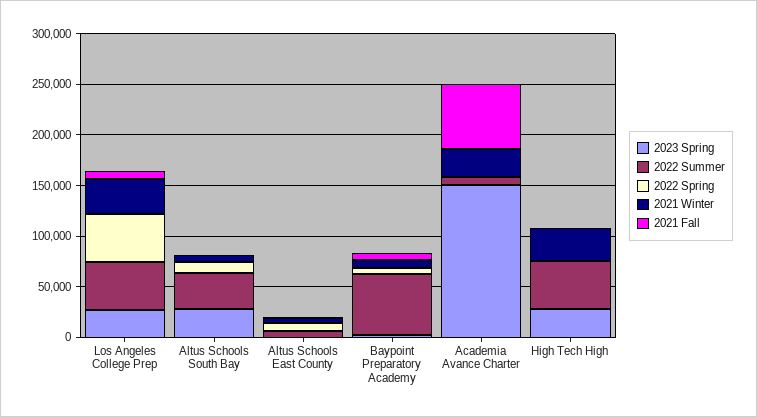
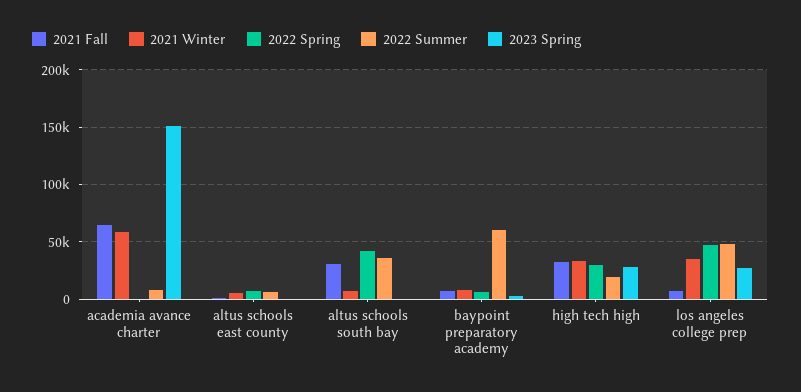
2023 Spring, Altus Schools South Bay: 30000 -> 0
2022 Spring, Altus Schools South Bay: 10000 -> 40000
2021 Fall, Altus Schools South Bay: 0 -> 30000
2021 Winter, Academia Avance Charter: 30000 -> 60000
2022 Summer, High Tech High: 50000 -> 20000
2022 Spring, High Tech High: 0 -> 30000
2021 Fall, High Tech High: 0 -> 30000

